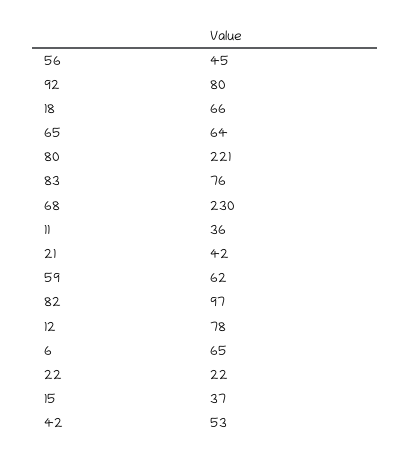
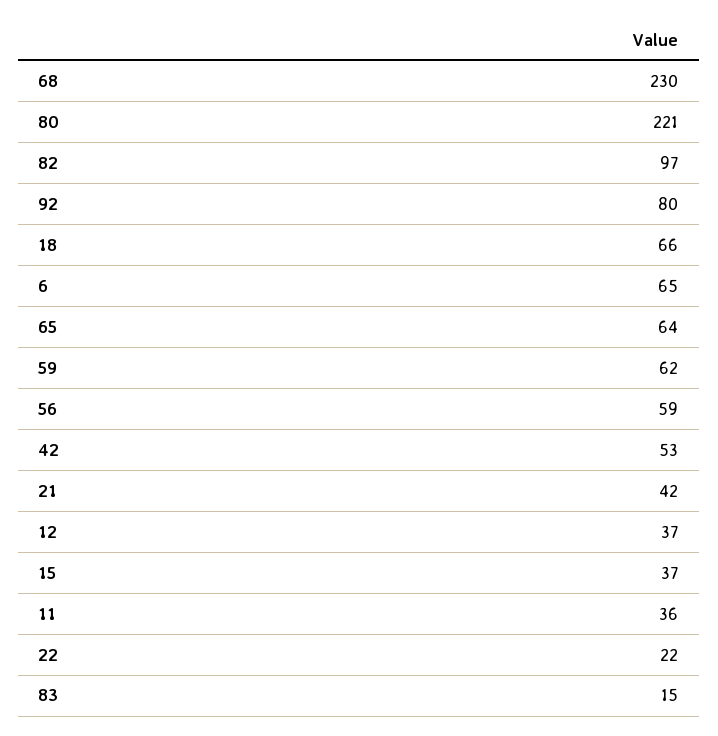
56: 45 -> 59
83: 76 -> 15
12: 78 -> 37

